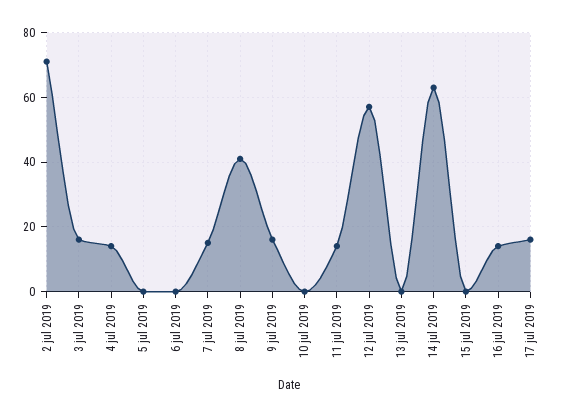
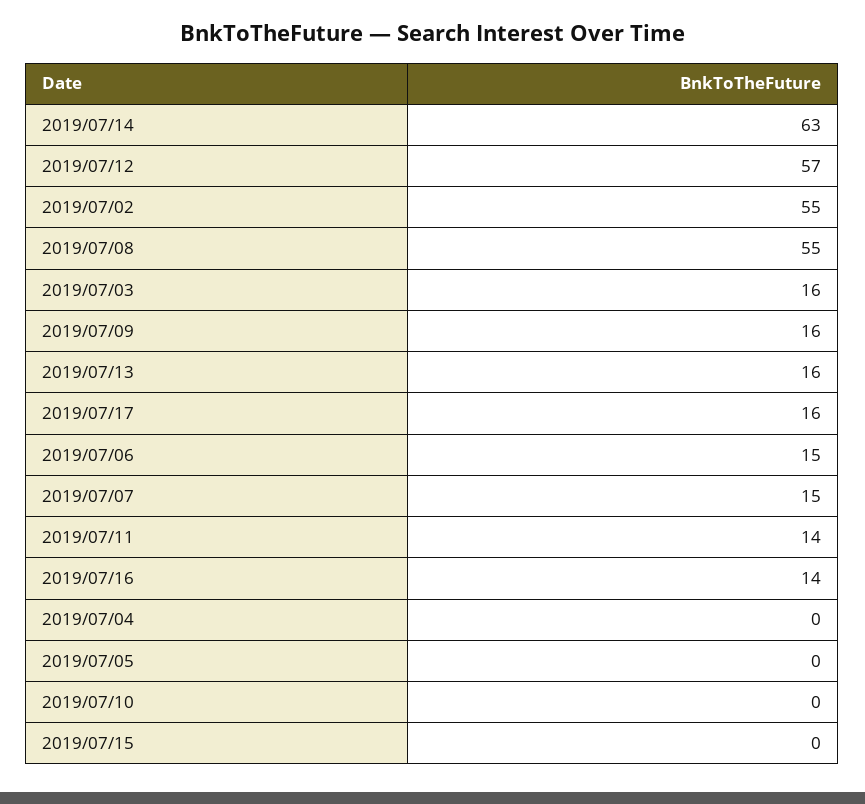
2 jul 2019: 70 -> 55
4 jul 2019: 15 -> 0
6 jul 2019: 0 -> 15
8 jul 2019: 40 -> 55
13 jul 2019: 0 -> 16

